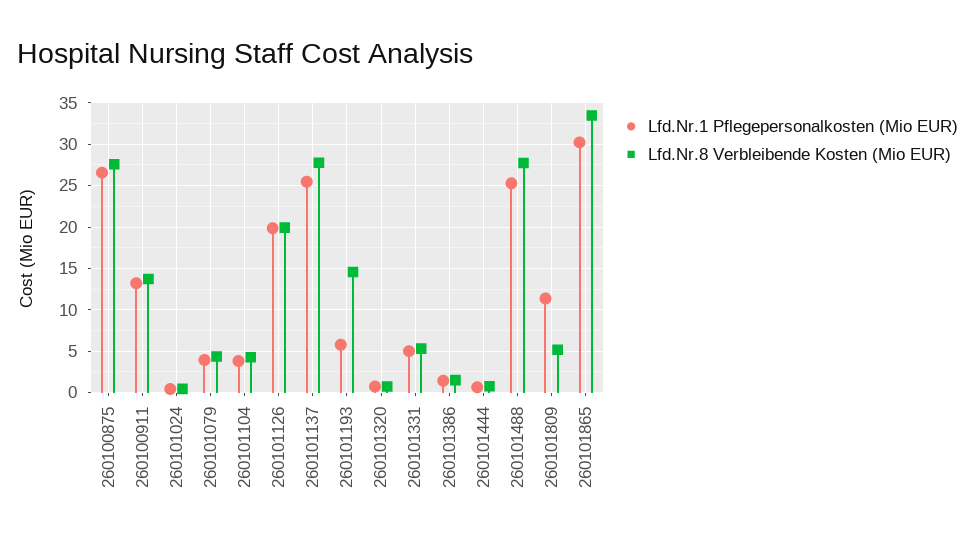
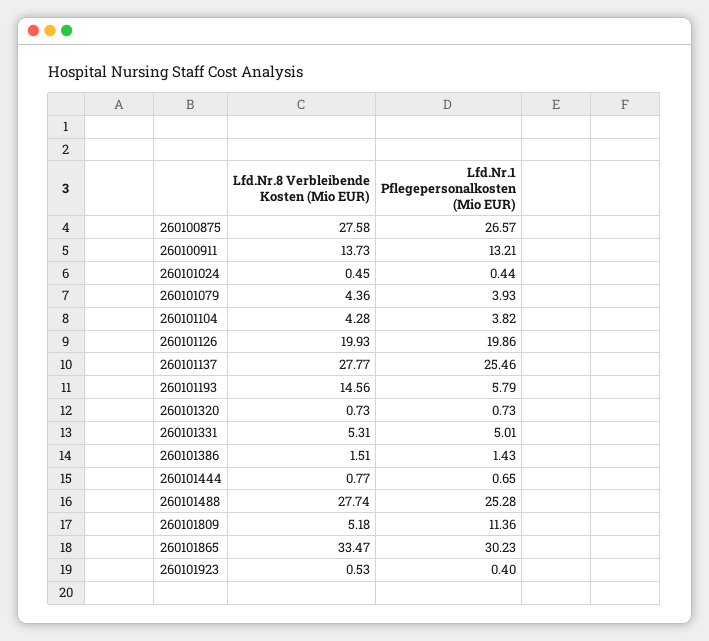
Lfd.Nr.8 Verbleibende Kosten (Mio EUR), 260101923: none -> 0.53
Lfd.Nr.1 Pflegepersonalkosten (Mio EUR), 260101923: none -> 0.4

